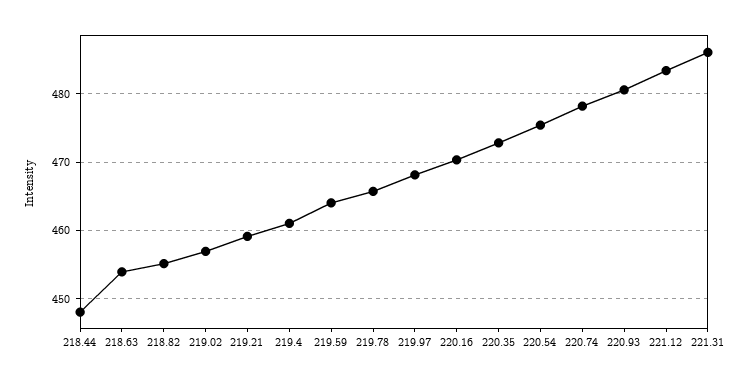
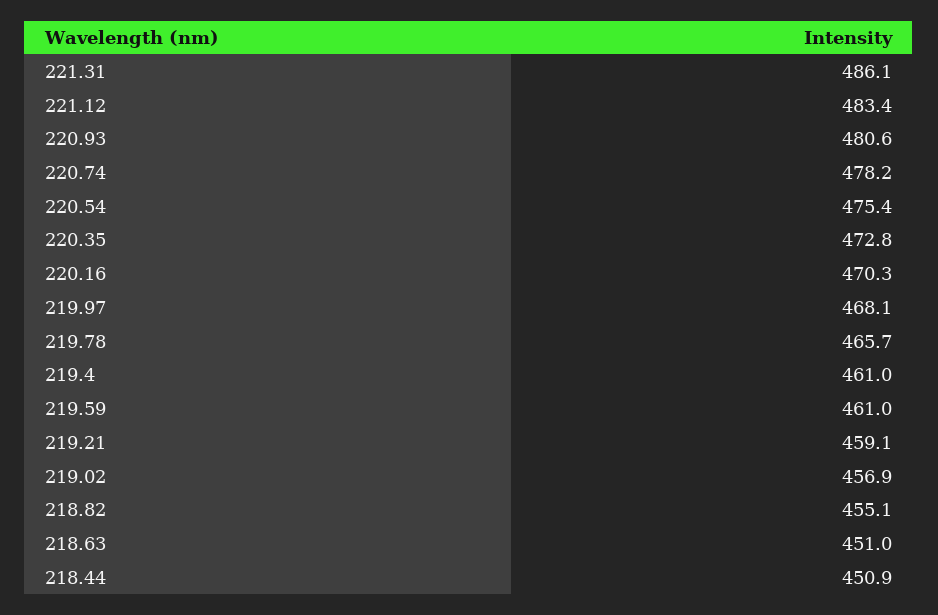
218.44: 448 -> 450.9
218.63: 454 -> 451
219.59: 464 -> 461

